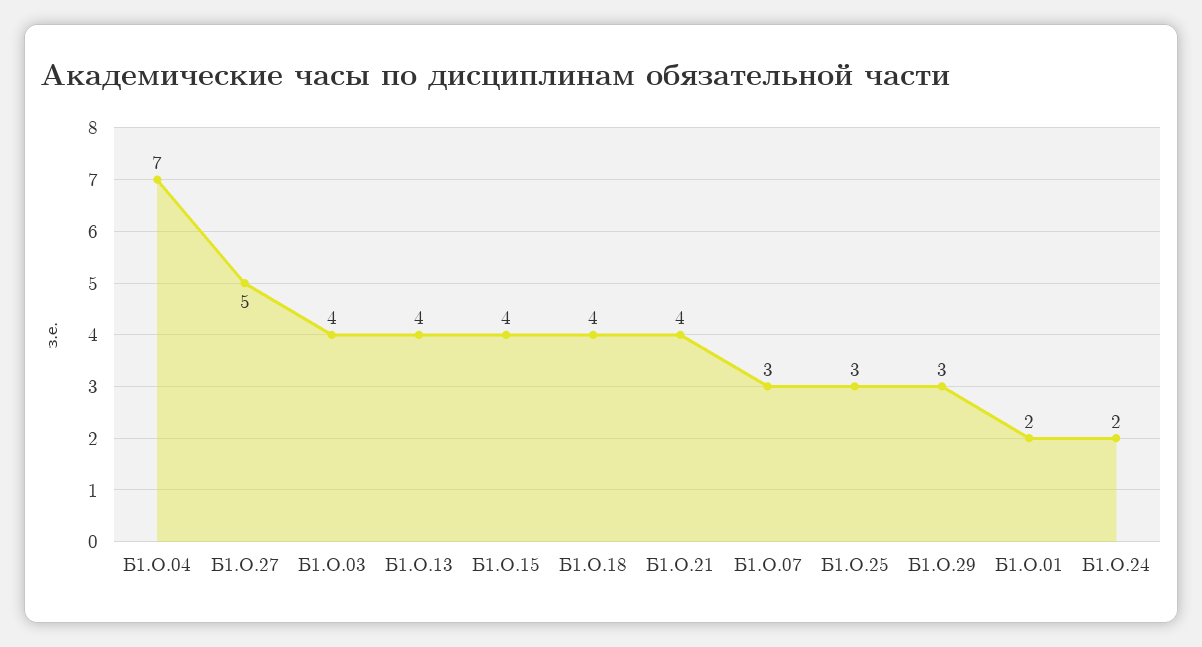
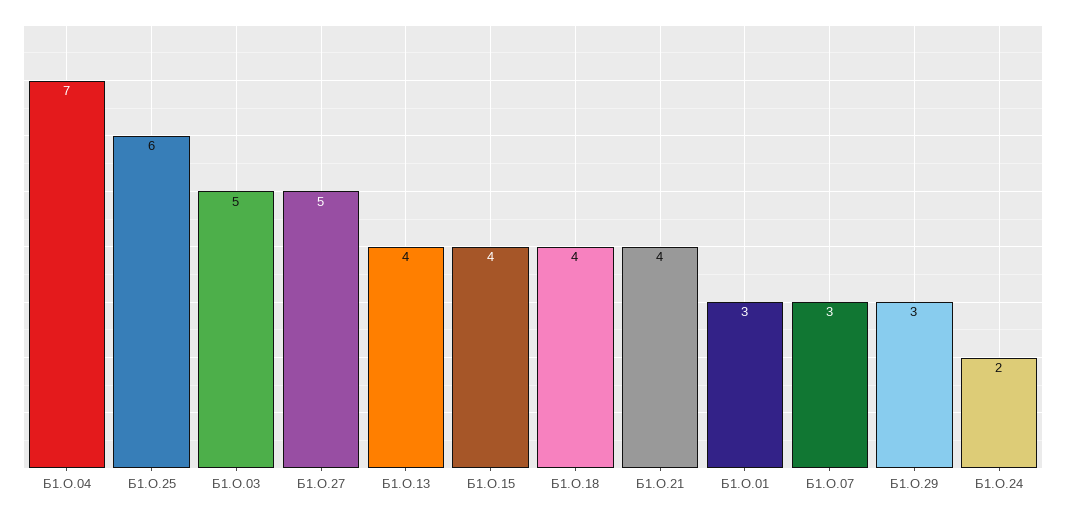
Б1.О.03: 4 -> 5
Б1.О.25: 3 -> 6
Б1.О.01: 2 -> 3

